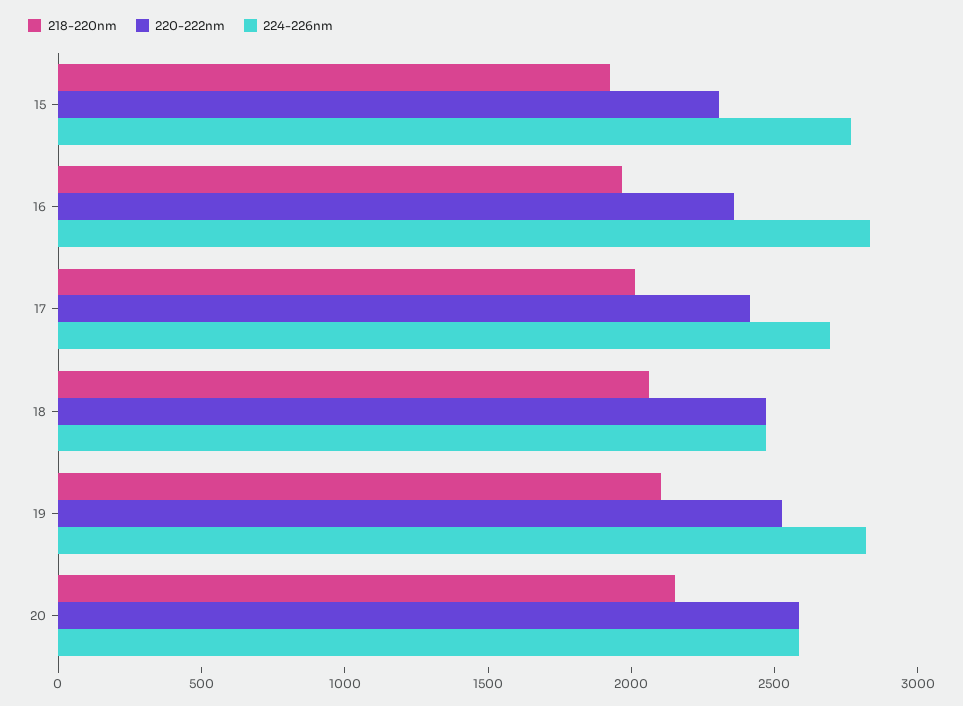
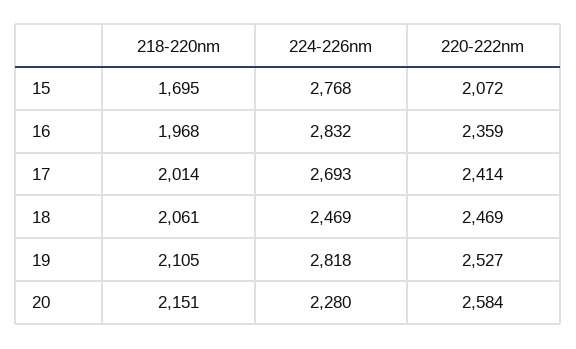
218-220nm, 15: 1900 -> 1695
220-222nm, 15: 2300 -> 2072
224-226nm, 20: 2600 -> 2280

